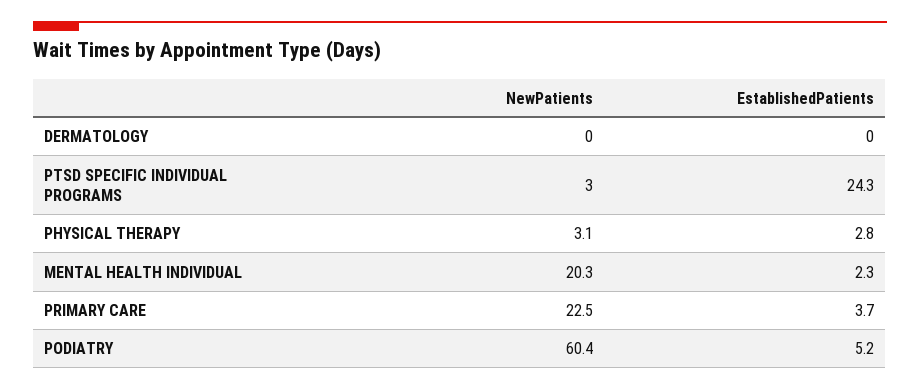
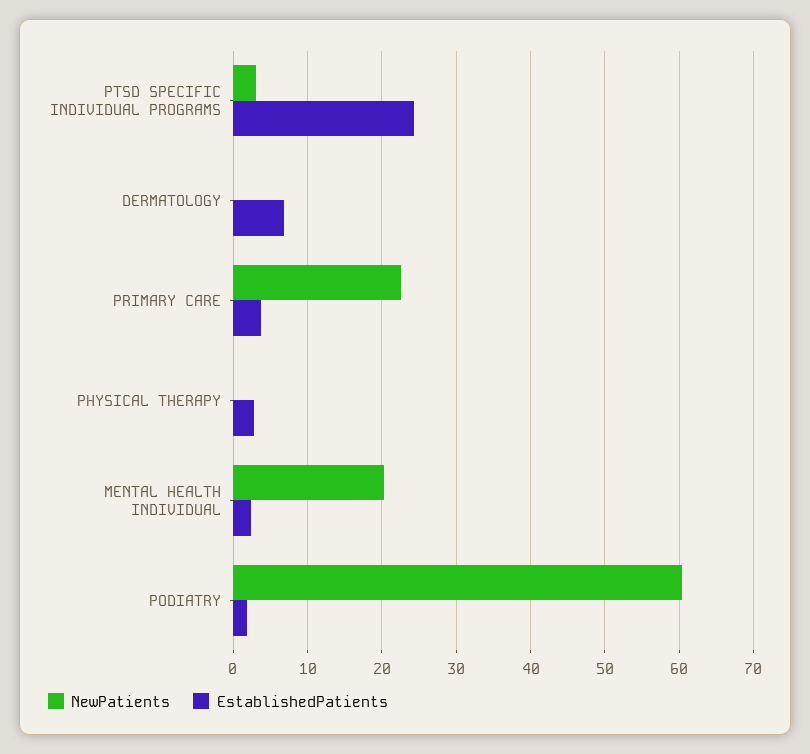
EstablishedPatients, DERMATOLOGY: 0 -> 7
NewPatients, PHYSICAL THERAPY: 3.1 -> 0
EstablishedPatients, PODIATRY: 5.2 -> 2

